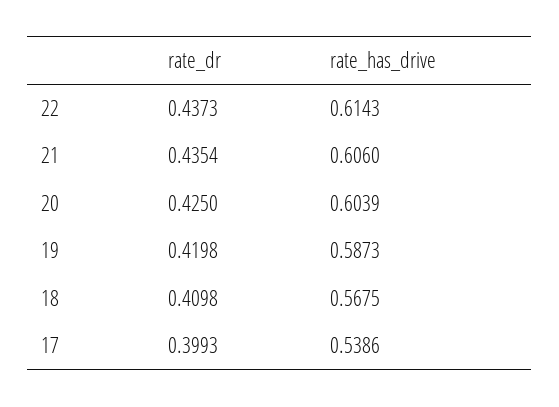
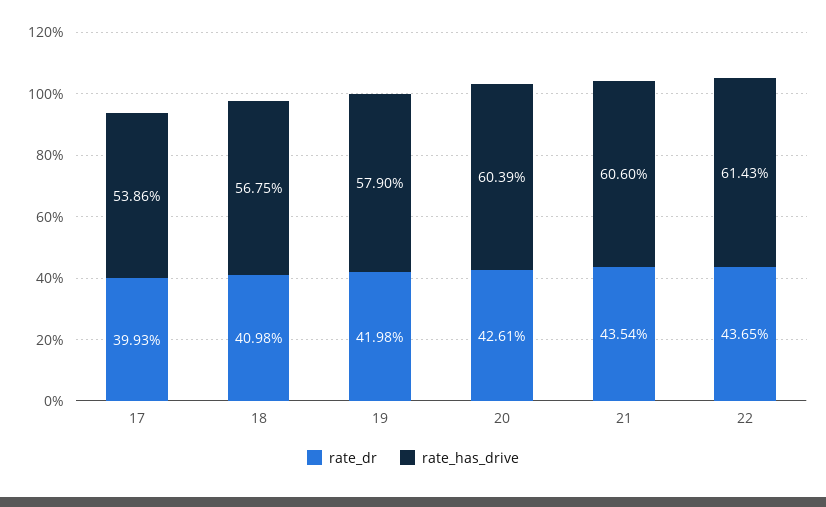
rate_dr, 22: 0.4373 -> 0.4365
rate_dr, 20: 0.425 -> 0.4261
rate_has_drive, 19: 0.5873 -> 0.579

